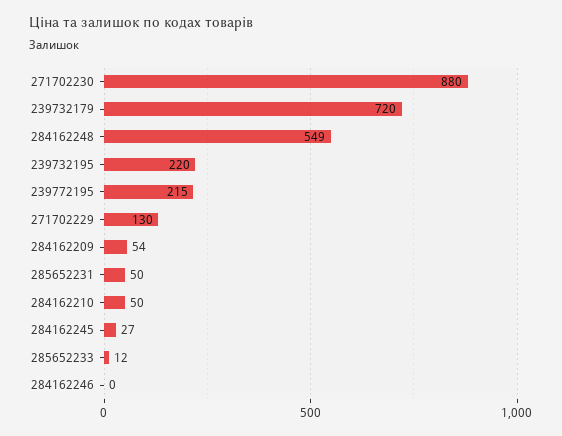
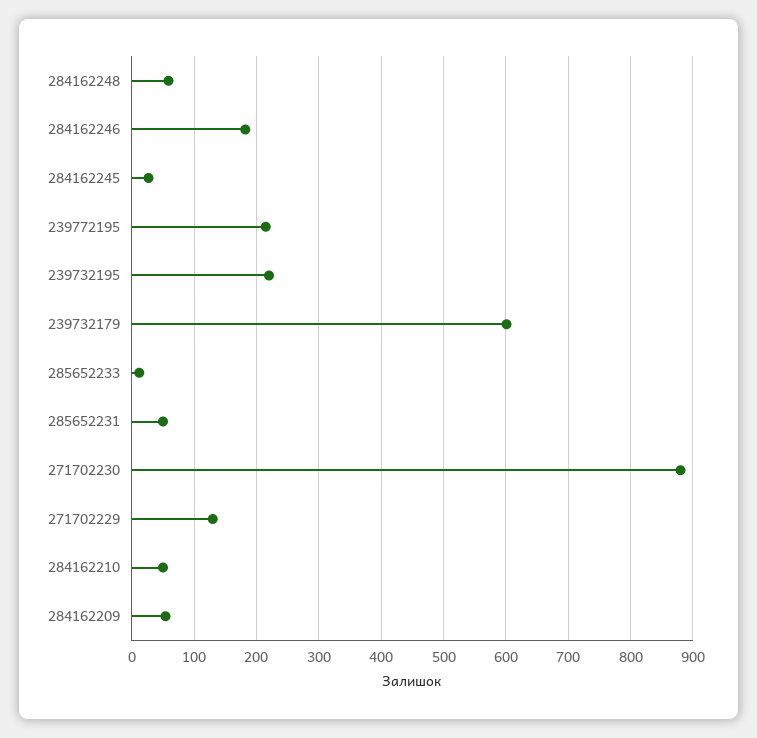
239732179: 720 -> 600
284162248: 549 -> 60
284162246: 0 -> 180

